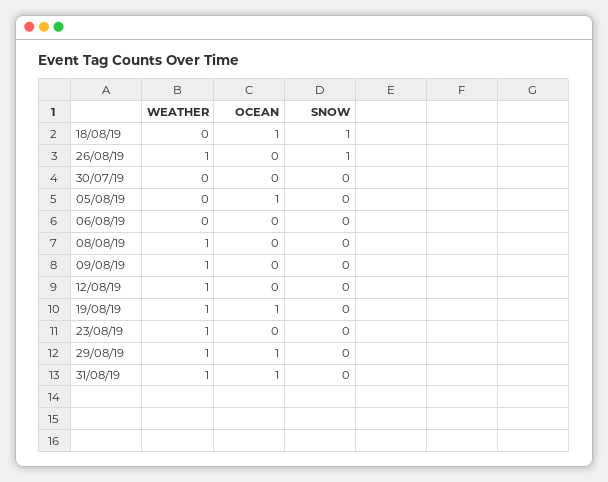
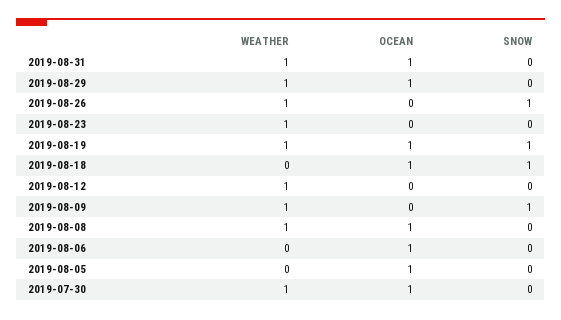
WEATHER, 30/07/19: 0 -> 1
OCEAN, 30/07/19: 0 -> 1
OCEAN, 06/08/19: 0 -> 1
OCEAN, 08/08/19: 0 -> 1
SNOW, 09/08/19: 0 -> 1
SNOW, 19/08/19: 0 -> 1

